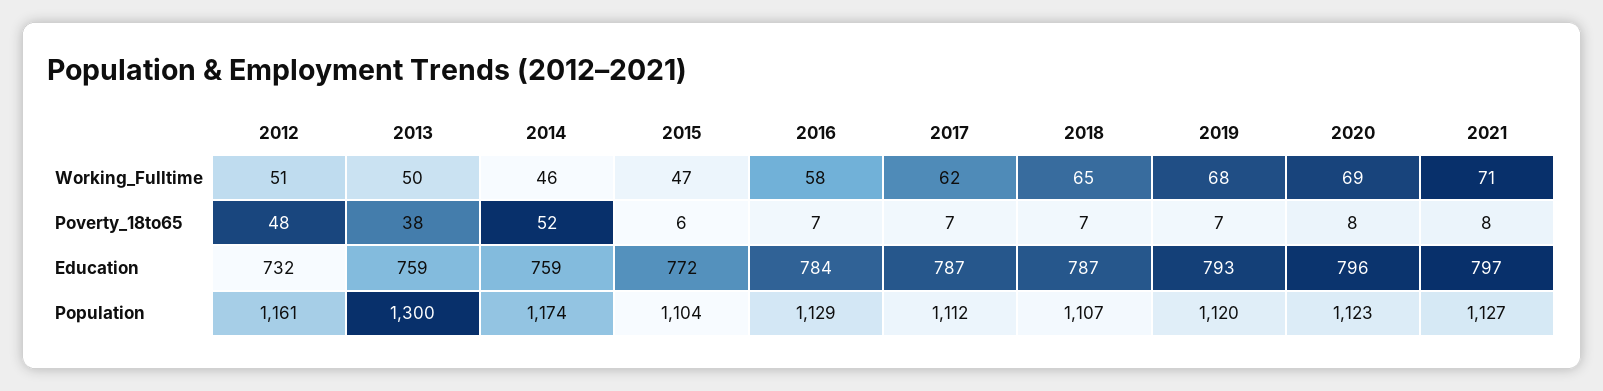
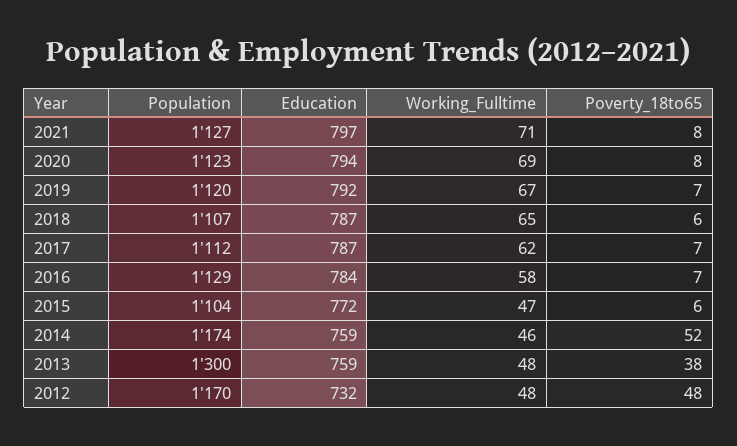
2012, Working_Fulltime: 51 -> 48
2013, Working_Fulltime: 50 -> 48
2019, Working_Fulltime: 68 -> 67
2018, Poverty_18to65: 7 -> 6
2019, Education: 793 -> 792
2020, Education: 796 -> 794
2012, Population: 1161 -> 1170

